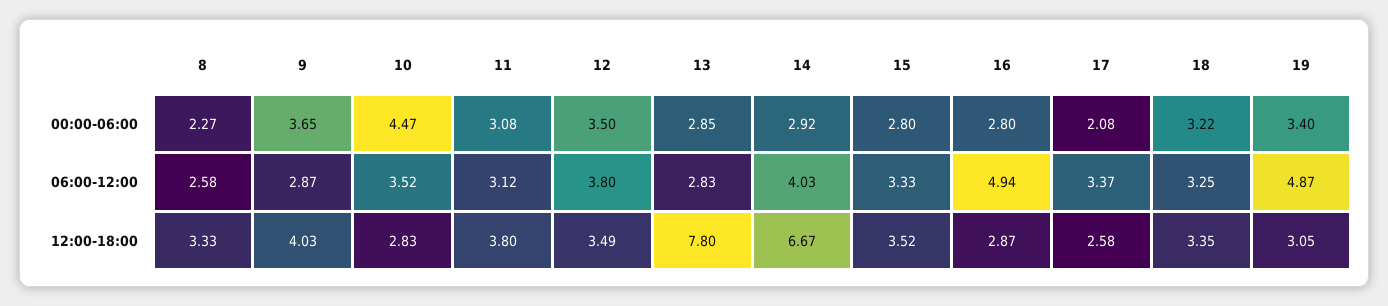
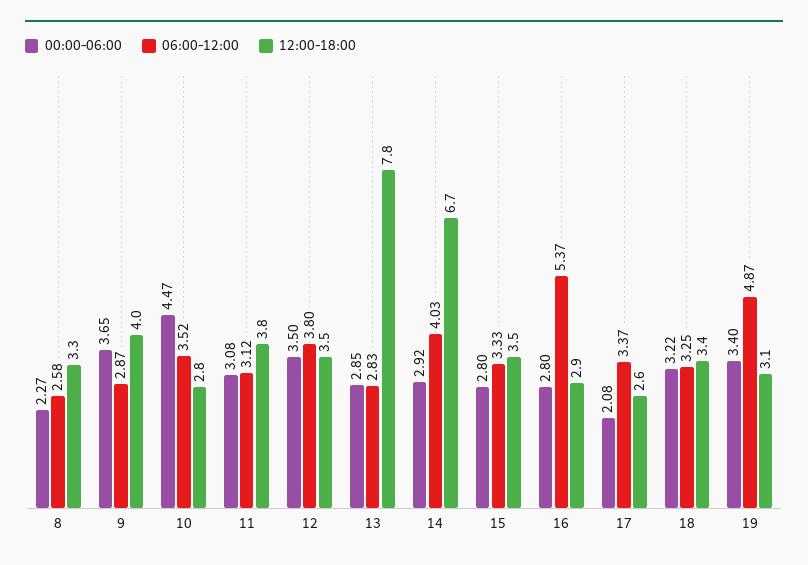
06:00-12:00, 16: 4.94 -> 5.37

